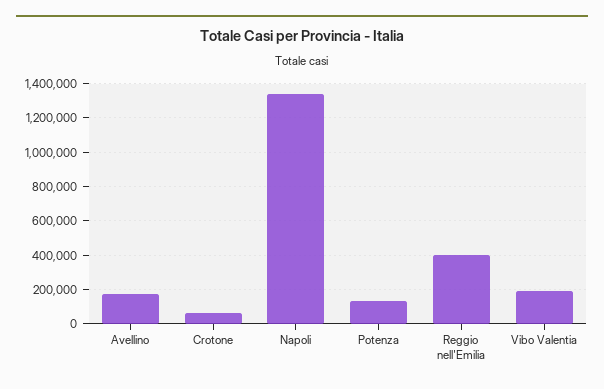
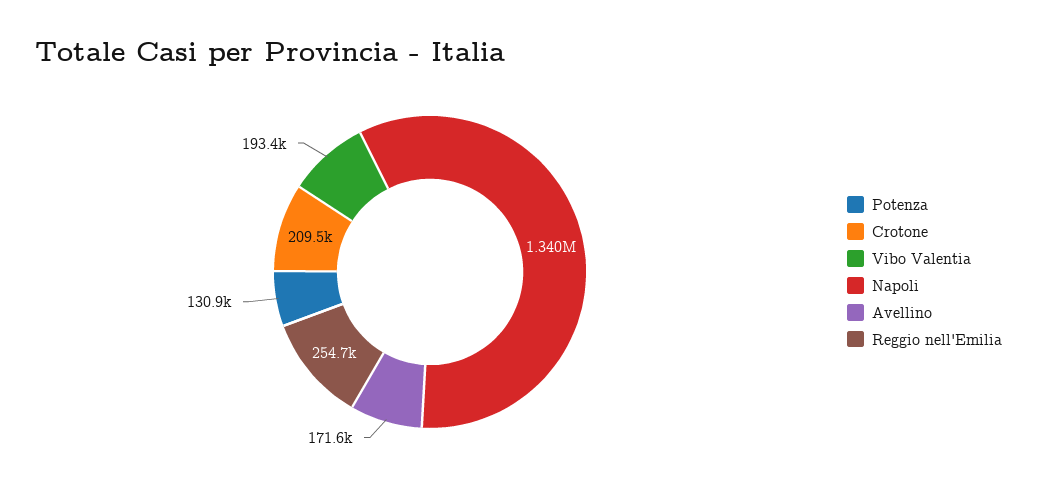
Crotone: 50000 -> 209500
Reggio nell'Emilia: 400000 -> 254700

